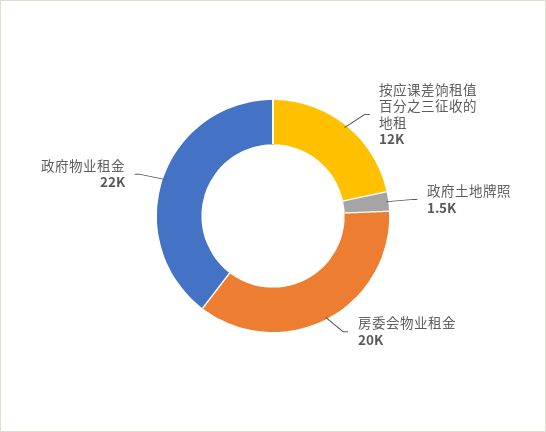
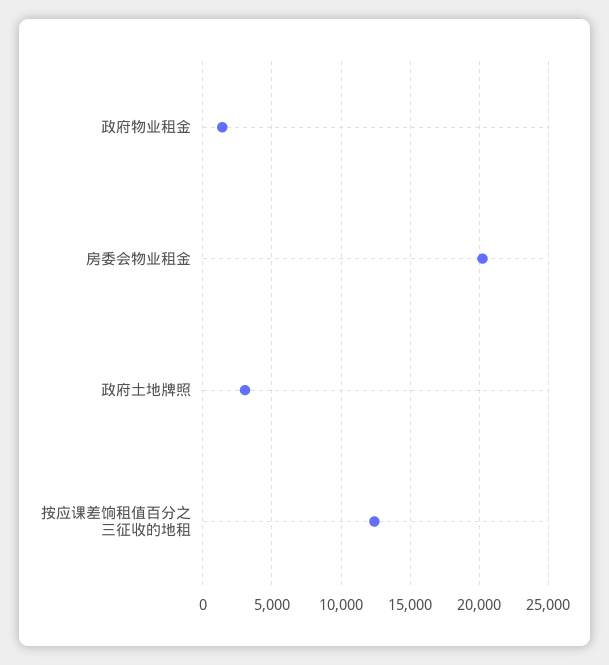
政府土地牌照: 1500 -> 3000
政府物业租金: 22000 -> 1500

